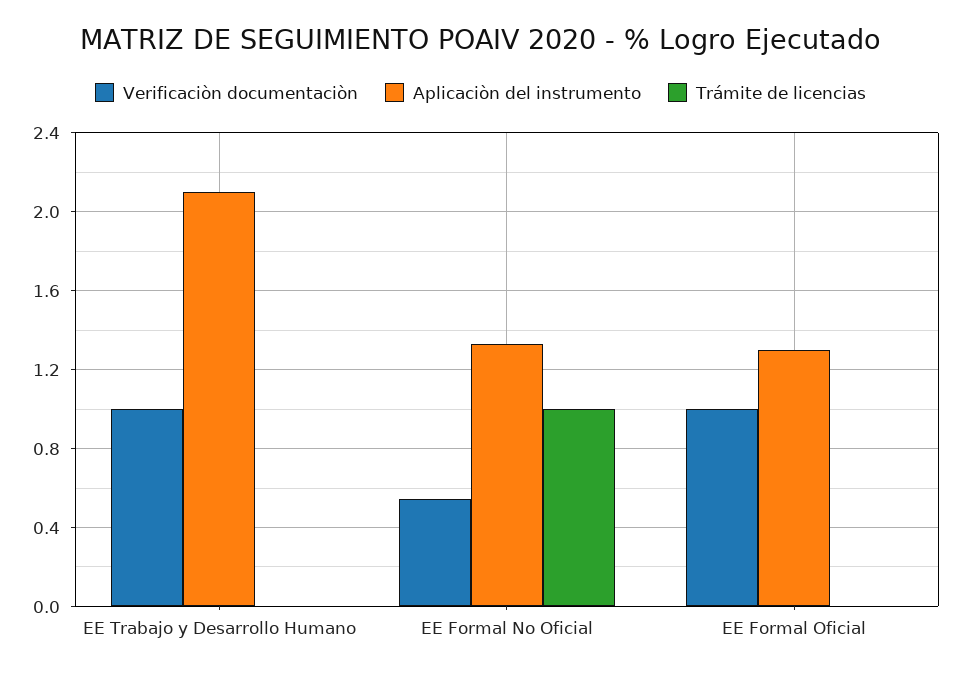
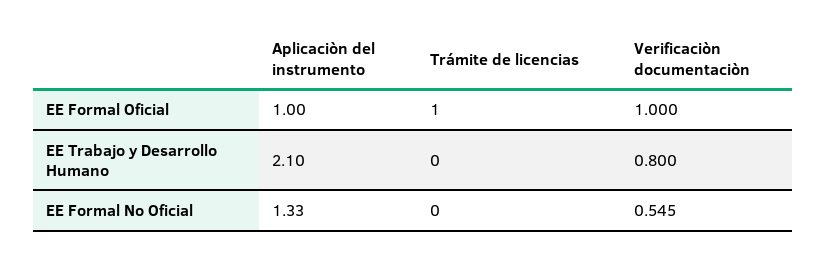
Verificaciòn documentaciòn, EE Trabajo y Desarrollo Humano: 1 -> 0.8
Trámite de licencias, EE Formal No Oficial: 1 -> 0
Aplicaciòn del instrumento, EE Formal Oficial: 1.3 -> 1
Trámite de licencias, EE Formal Oficial: 0 -> 1

